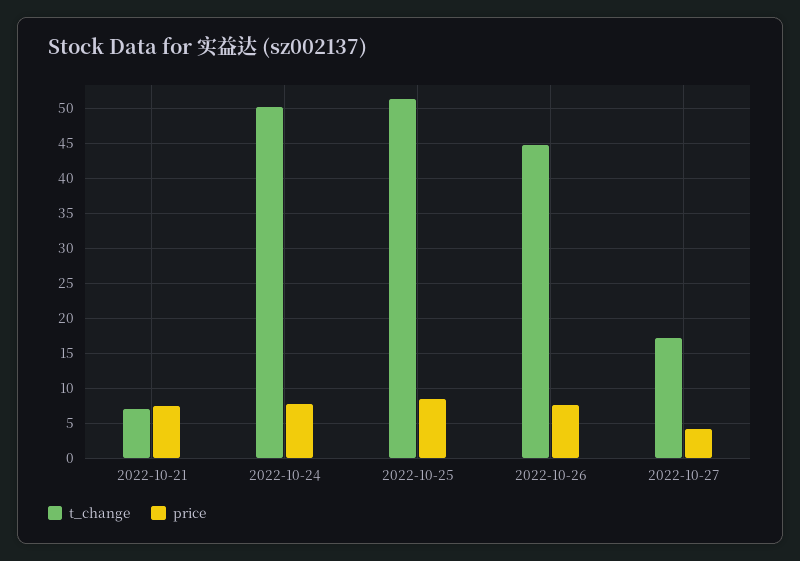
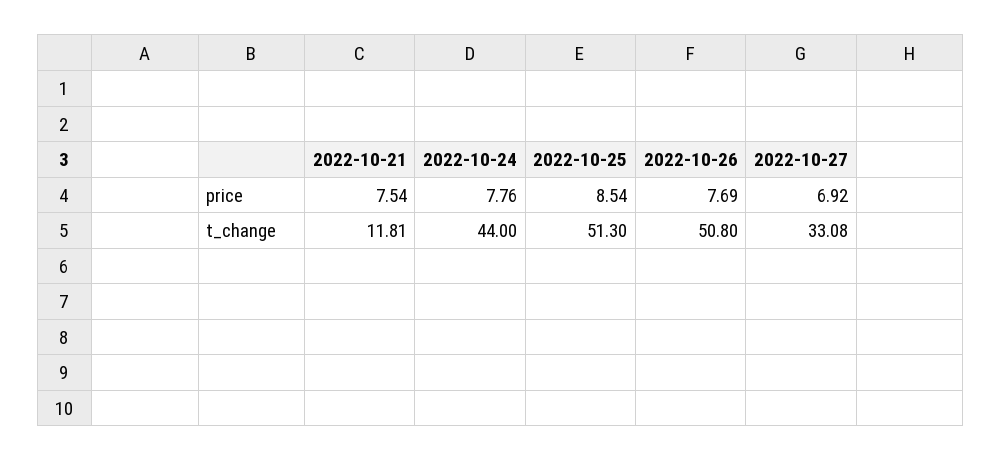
t_change, 2022-10-21: 7 -> 11.81
t_change, 2022-10-24: 50 -> 44
t_change, 2022-10-26: 45 -> 50.8
t_change, 2022-10-27: 17 -> 33.08
price, 2022-10-27: 4 -> 6.92

